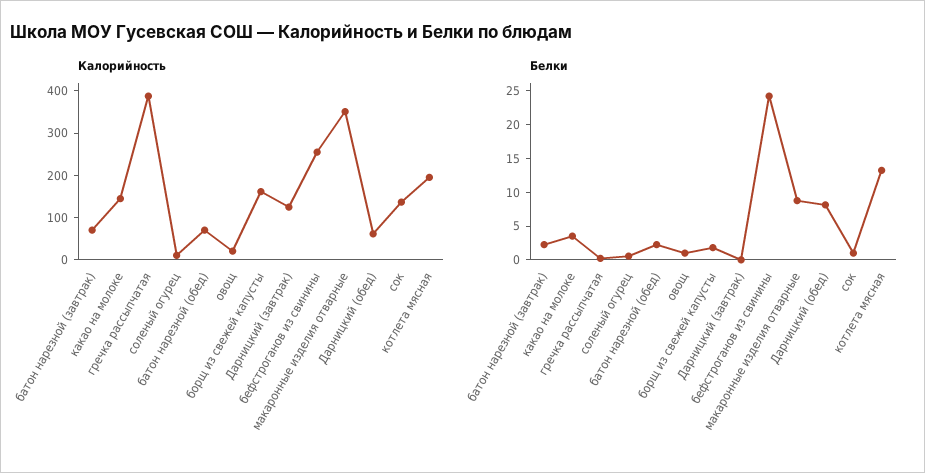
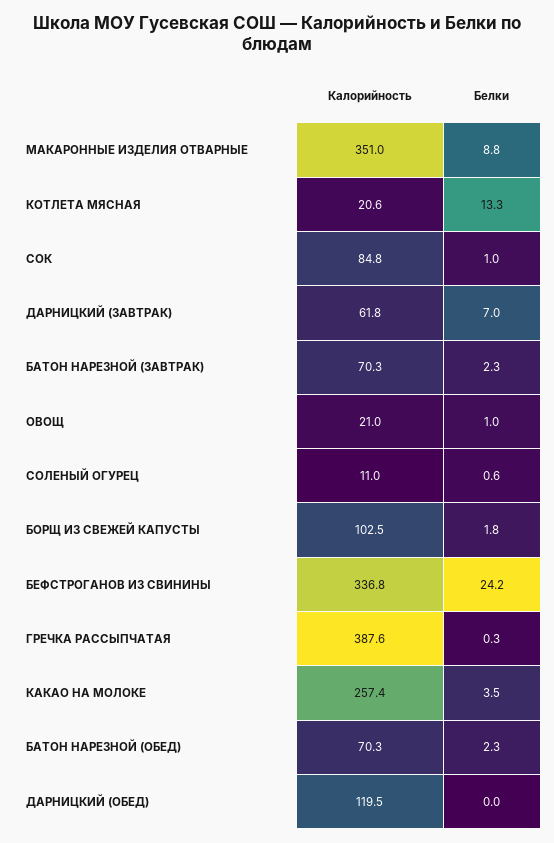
Калорийность, какао на молоке: 140 -> 257.4
Калорийность, борщ из свежей капусты: 160 -> 102.5
Калорийность, Дарницкий (завтрак): 120 -> 61.8
Калорийность, бефстроганов из свинины: 260 -> 336.8
Калорийность, Дарницкий (обед): 60 -> 119.5
Калорийность, сок: 140 -> 84.8
Калорийность, котлета мясная: 200 -> 20.6
Белки, Дарницкий (завтрак): 0 -> 7
Белки, Дарницкий (обед): 7.5 -> 0

